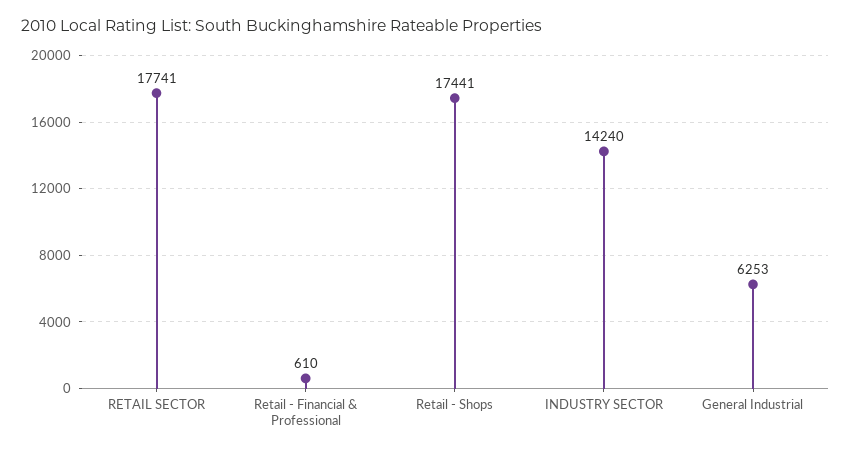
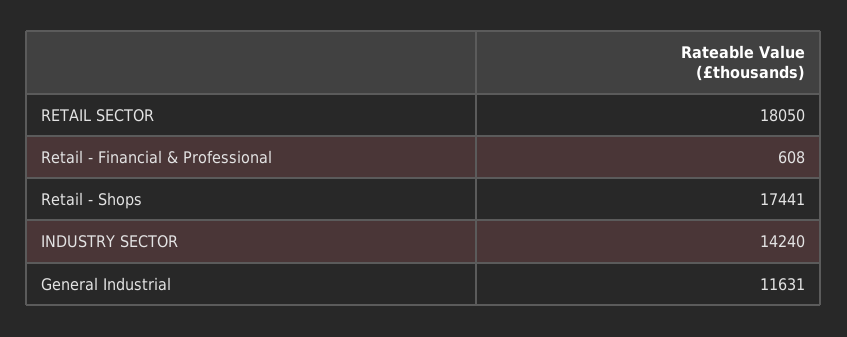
RETAIL SECTOR: 17741 -> 18050
Retail - Financial & Professional: 610 -> 608
General Industrial: 6253 -> 11631

